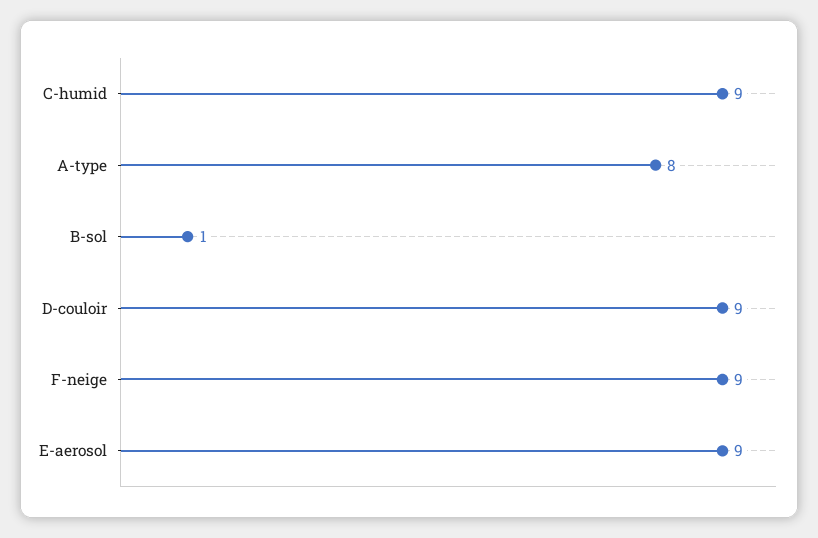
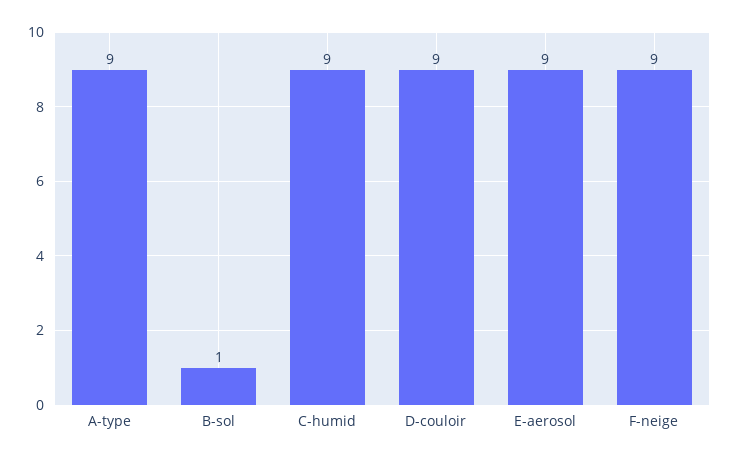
A-type: 8 -> 9

